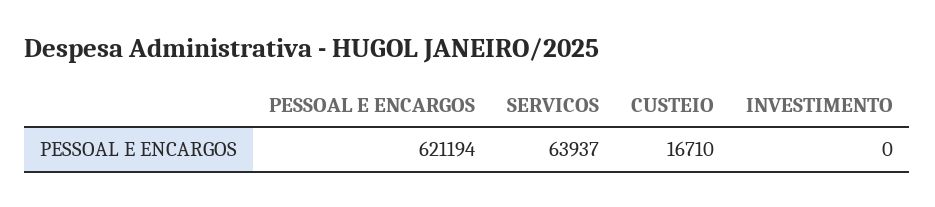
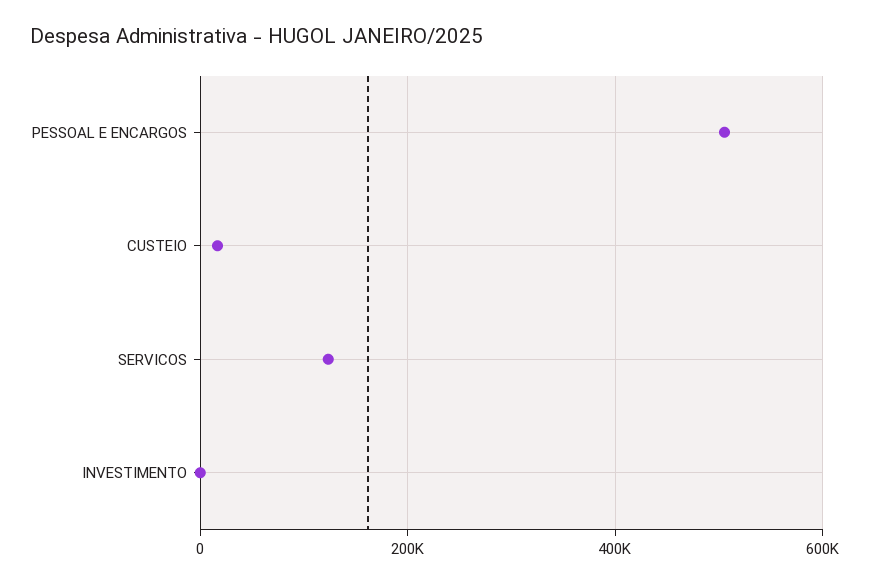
PESSOAL E ENCARGOS: 621194 -> 500000
SERVICOS: 63937 -> 120000

